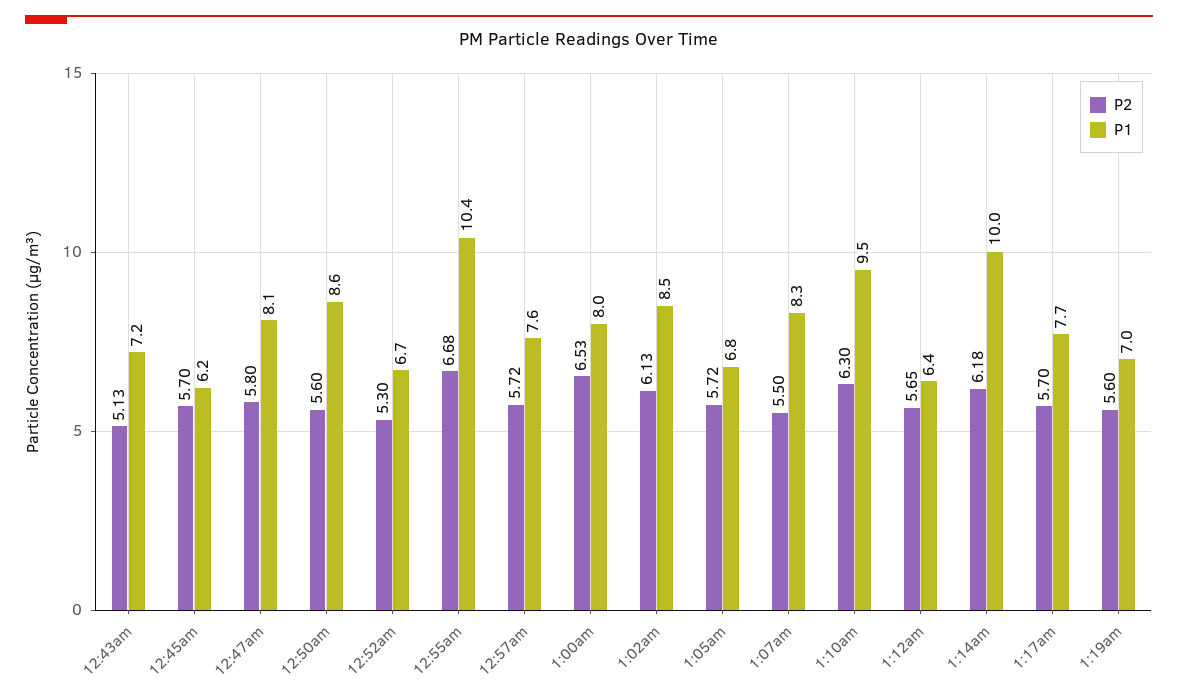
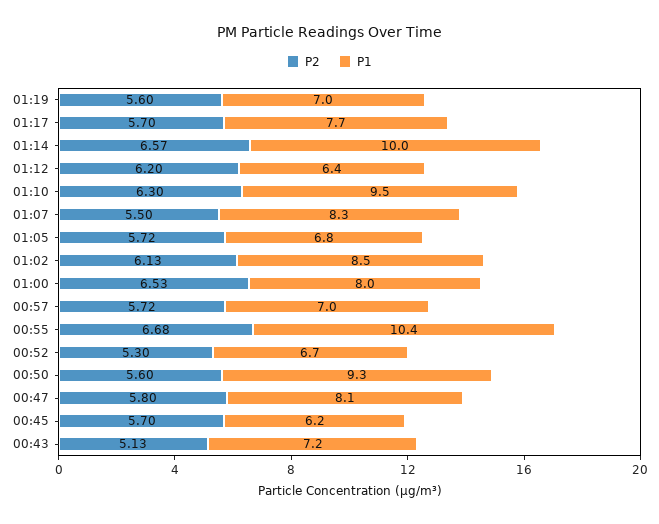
P1, 12:50am: 8.6 -> 9.3
P1, 12:57am: 7.6 -> 7
P2, 1:12am: 5.65 -> 6.2
P2, 1:14am: 6.18 -> 6.57

